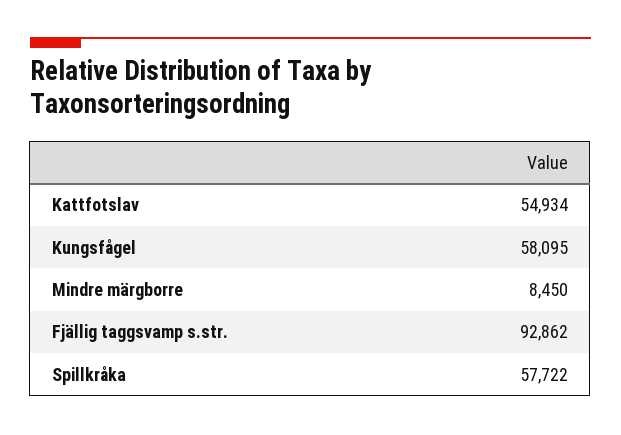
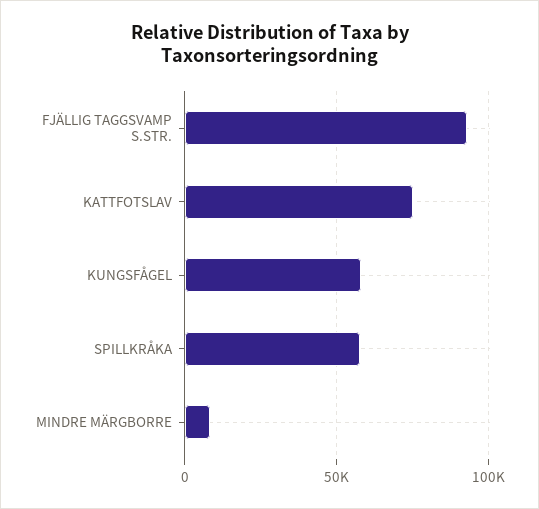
Kattfotslav: 54934 -> 75000

